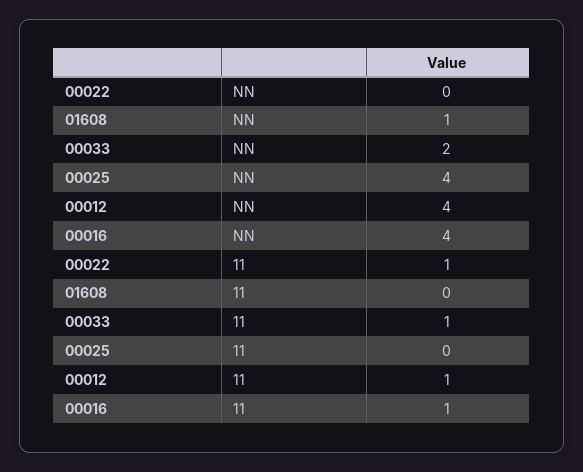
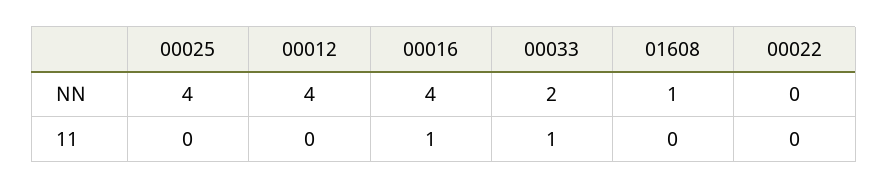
00022, 11: 1 -> 0
00012, 11: 1 -> 0

